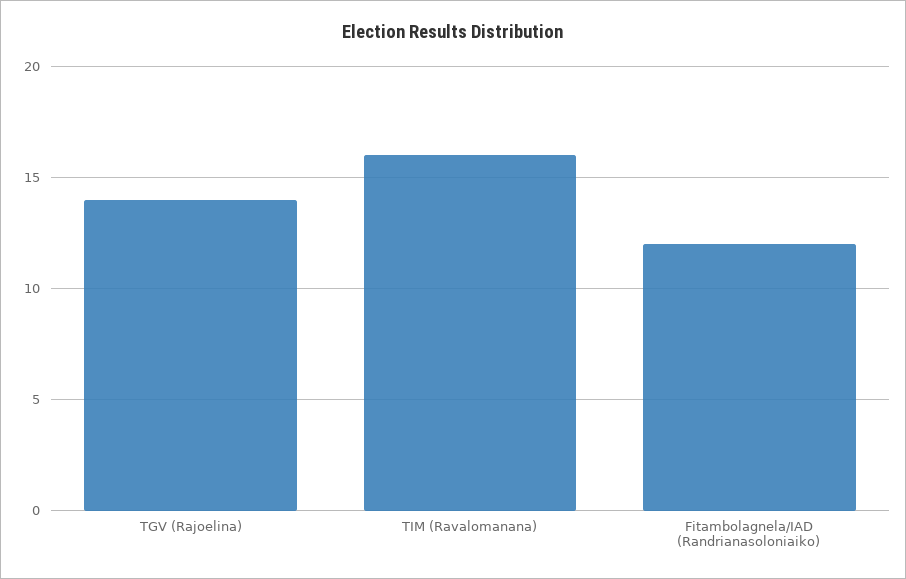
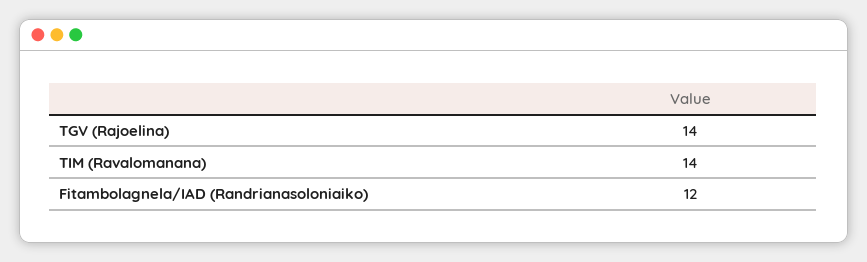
TIM (Ravalomanana): 16 -> 14

